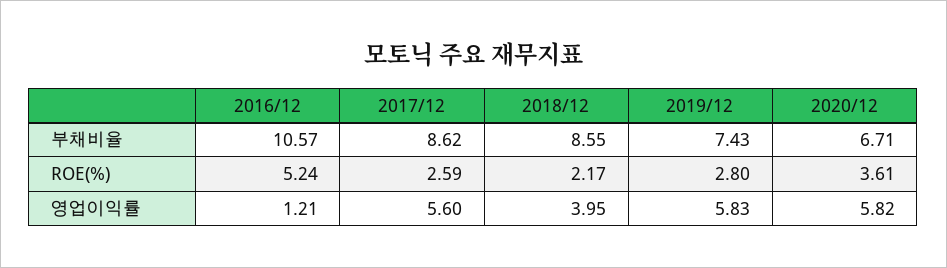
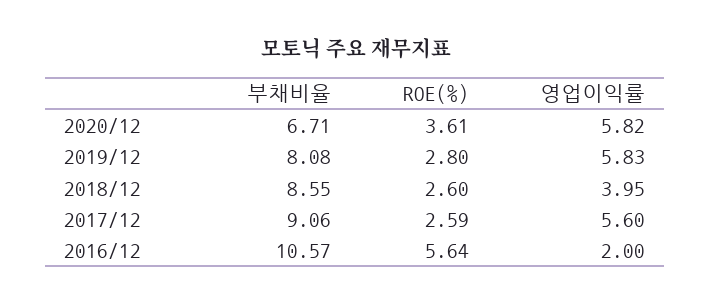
2017/12, 부채비율: 8.62 -> 9.06
2019/12, 부채비율: 7.43 -> 8.08
2016/12, ROE(%): 5.24 -> 5.64
2018/12, ROE(%): 2.17 -> 2.6
2016/12, 영업이익률: 1.21 -> 2

